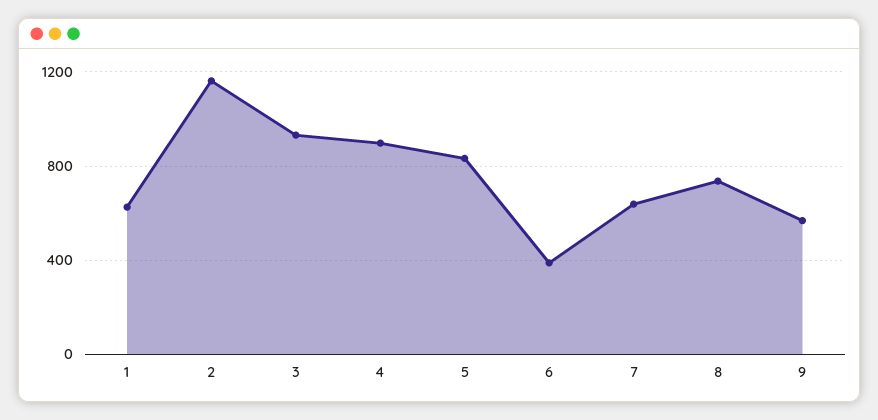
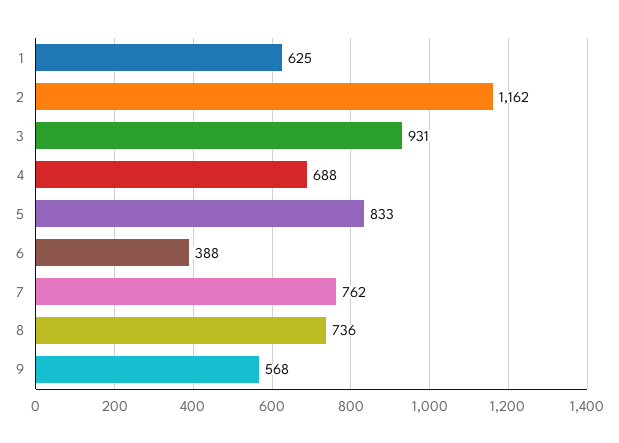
4: 900 -> 688
7: 650 -> 762

